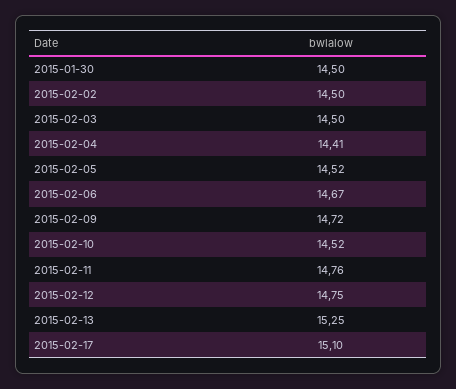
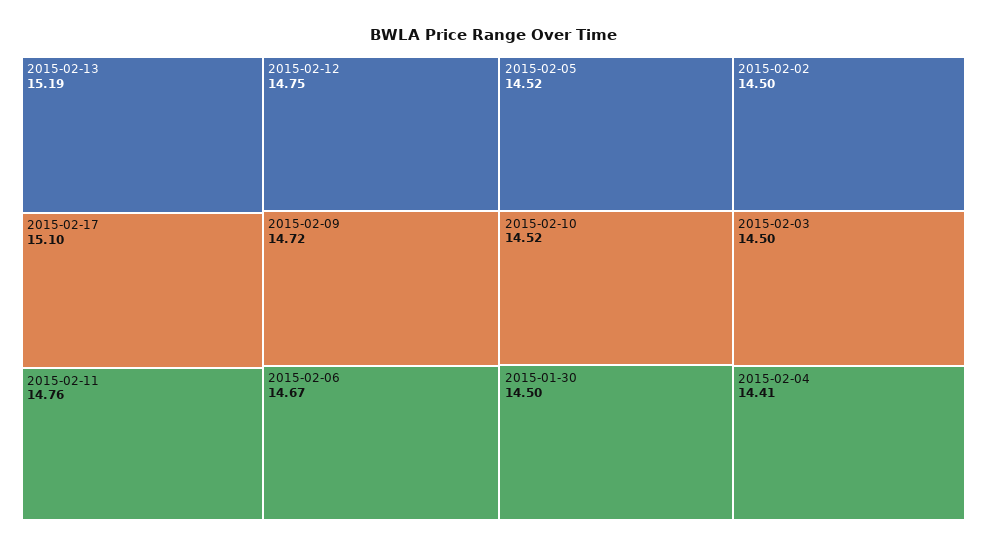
2015-02-13: 15.25 -> 15.19

